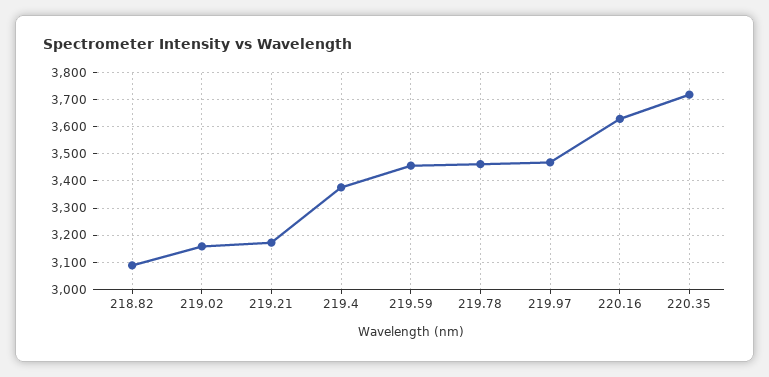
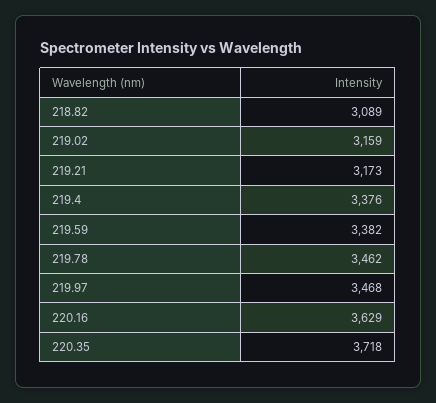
219.59: 3450 -> 3382

